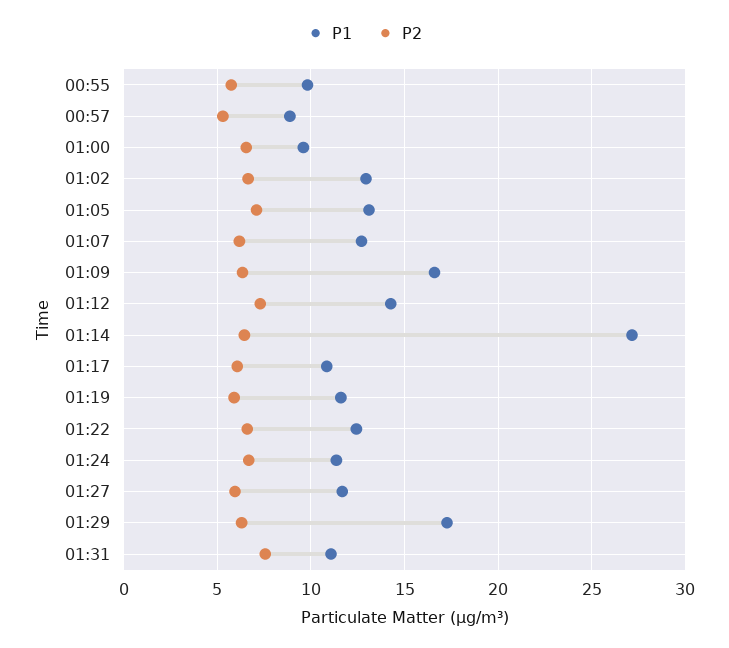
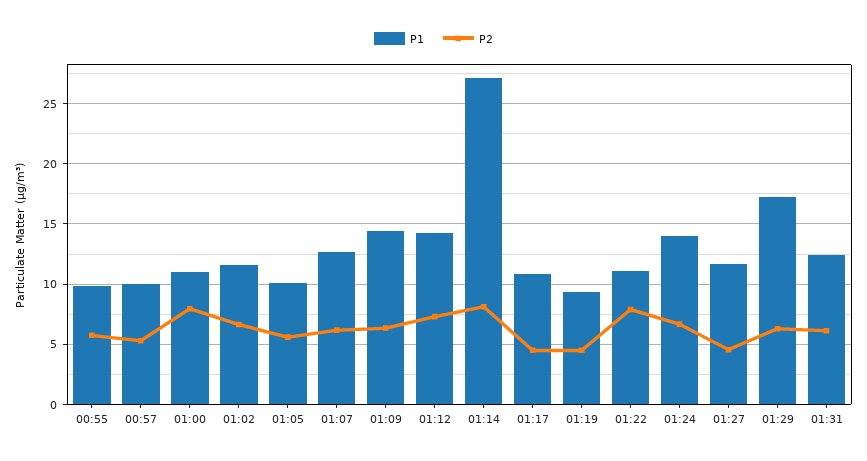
P1, 00:57: 9 -> 10
P1, 01:00: 9.5 -> 11
P2, 01:00: 6.5 -> 8
P1, 01:02: 13 -> 11.5
P1, 01:05: 13 -> 10
P2, 01:05: 7 -> 5.5
P1, 01:09: 16.5 -> 14.5
P2, 01:14: 6.5 -> 8
P2, 01:17: 6 -> 4.5
P1, 01:19: 11.5 -> 9.5
P2, 01:19: 6 -> 4.5
P1, 01:22: 12.5 -> 11
P2, 01:22: 6.5 -> 8
P1, 01:24: 11.5 -> 14
P2, 01:27: 6 -> 4.5
P1, 01:31: 11 -> 12.5
P2, 01:31: 7.5 -> 6

